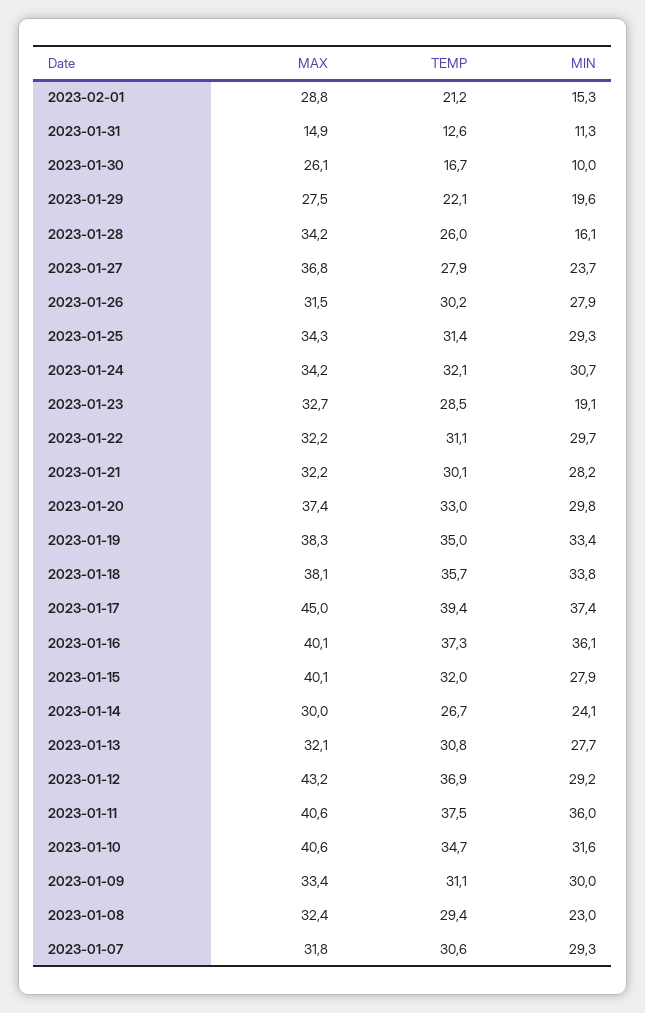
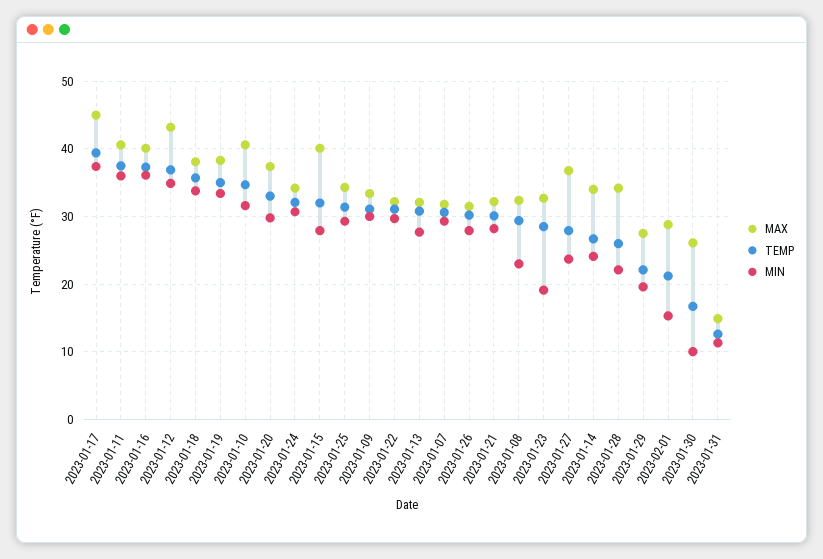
MIN, 2023-01-28: 16.1 -> 22
MAX, 2023-01-14: 30 -> 34
MIN, 2023-01-12: 29.2 -> 35

